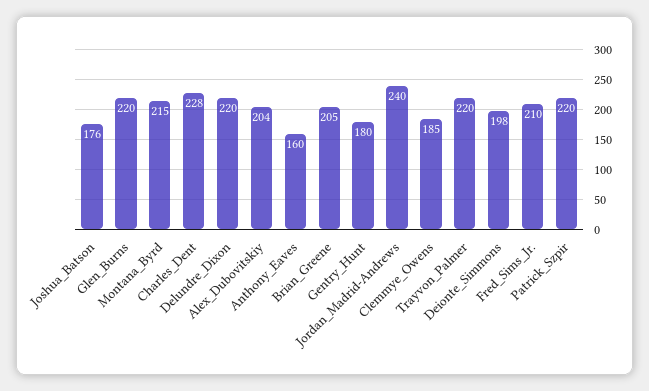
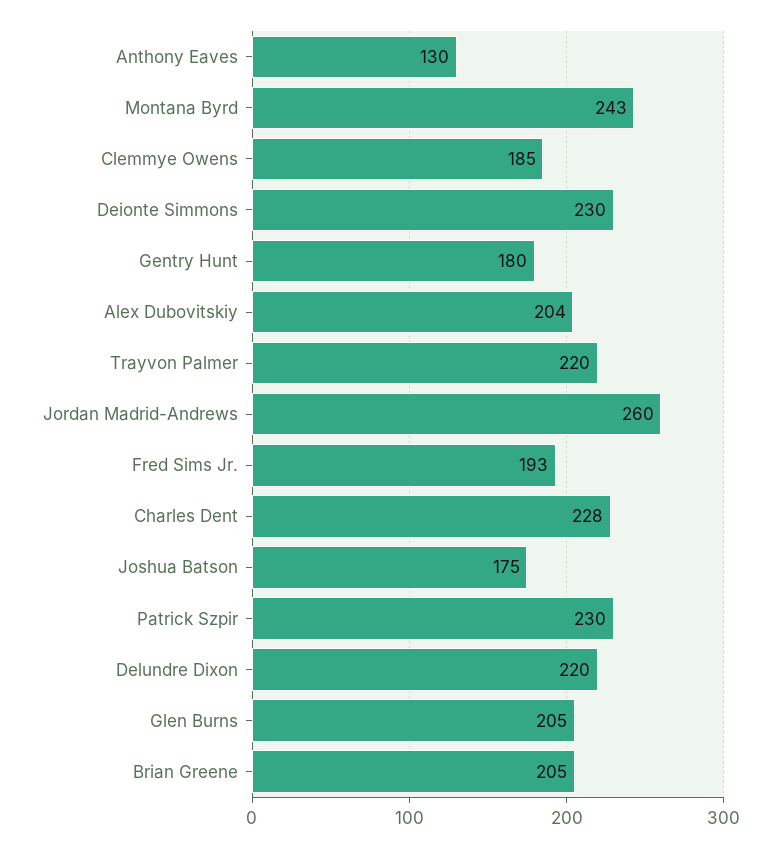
Joshua_Batson: 176 -> 175
Glen_Burns: 220 -> 205
Montana_Byrd: 215 -> 243
Anthony_Eaves: 160 -> 130
Jordan_Madrid-Andrews: 240 -> 260
Deionte_Simmons: 198 -> 230
Fred_Sims_Jr.: 210 -> 193
Patrick_Szpir: 220 -> 230

